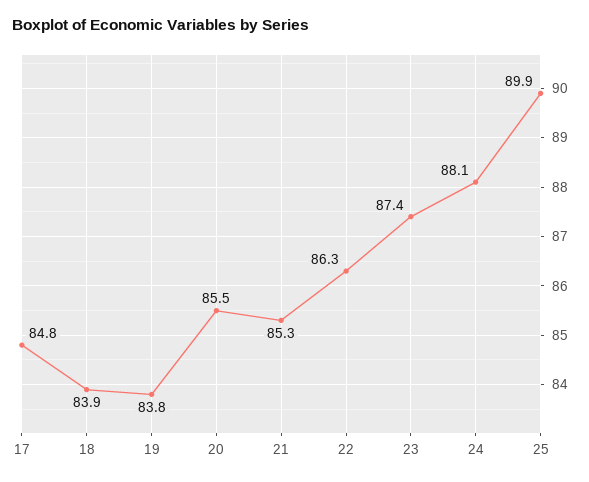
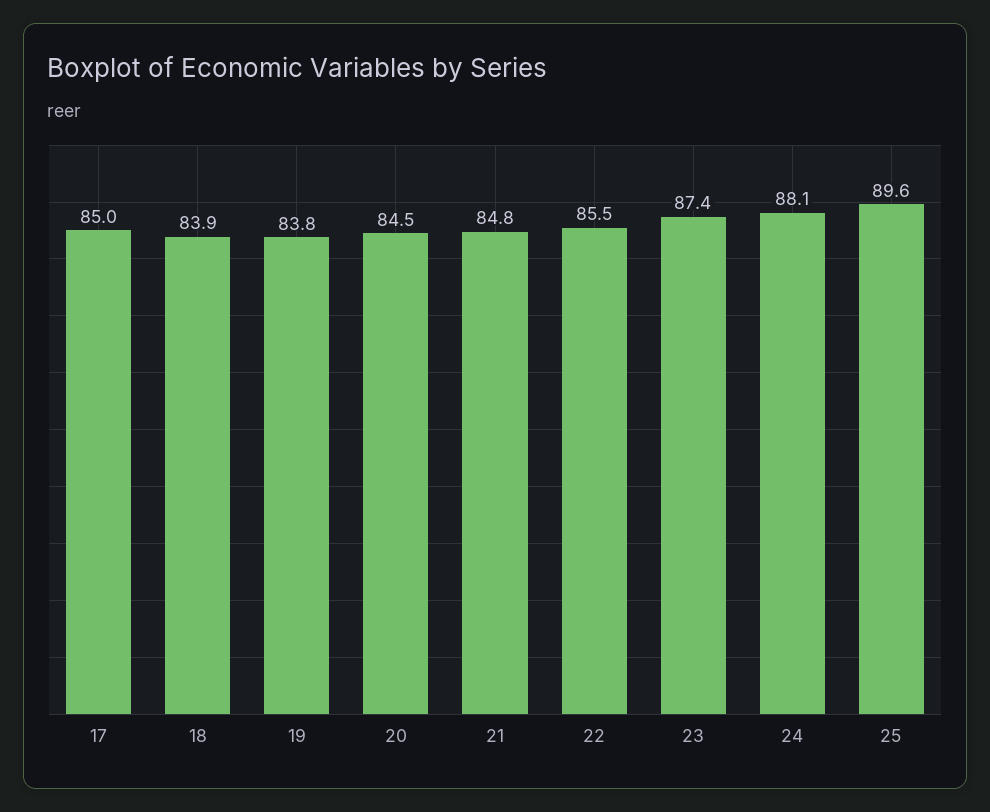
17: 84.8 -> 85
20: 85.5 -> 84.5
21: 85.3 -> 84.8
22: 86.3 -> 85.5
25: 89.9 -> 89.6

